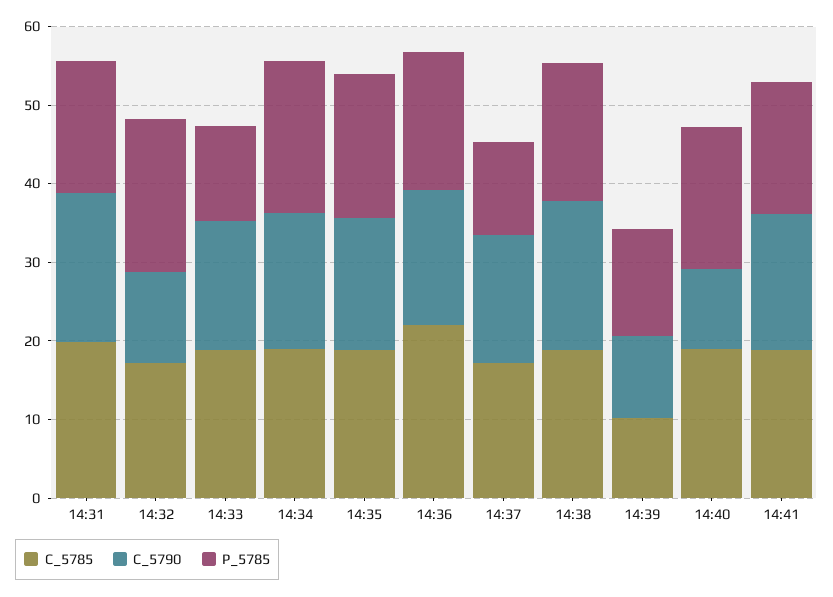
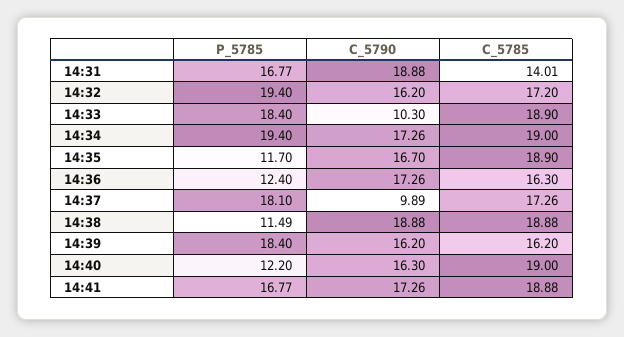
C_5785, 14:31: 20 -> 14.01
C_5790, 14:32: 12 -> 16.2
C_5790, 14:33: 16 -> 10.3
P_5785, 14:33: 12 -> 18.4
P_5785, 14:35: 18 -> 11.7
C_5785, 14:36: 22 -> 16.3
P_5785, 14:36: 18 -> 12.4
C_5790, 14:37: 16 -> 9.89
P_5785, 14:37: 12 -> 18.1
P_5785, 14:38: 18 -> 11.49
C_5785, 14:39: 10 -> 16.2
C_5790, 14:39: 10 -> 16.2
P_5785, 14:39: 14 -> 18.4
C_5790, 14:40: 10 -> 16.3
P_5785, 14:40: 18 -> 12.2

